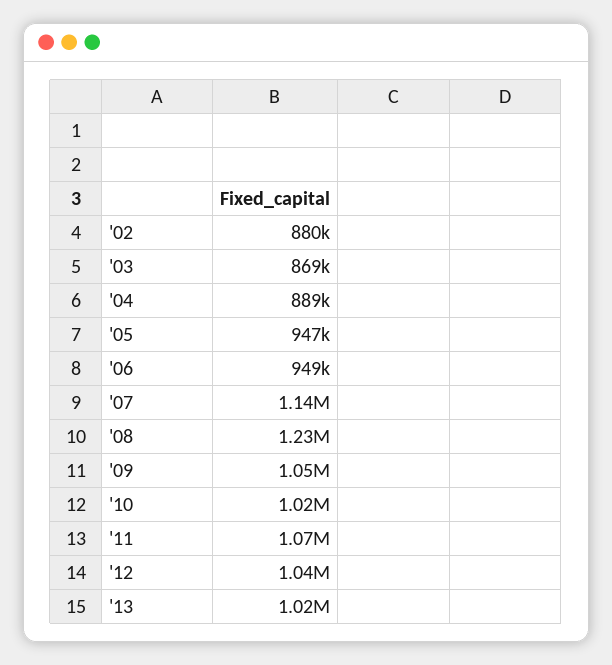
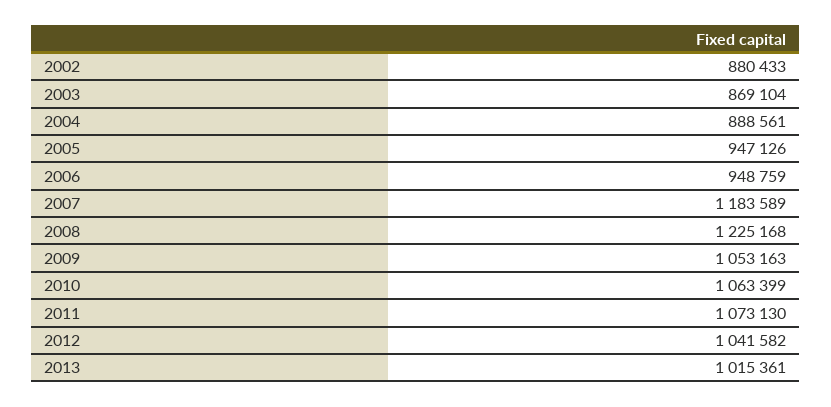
'07: 1140000 -> 1183589
'10: 1020000 -> 1063399

